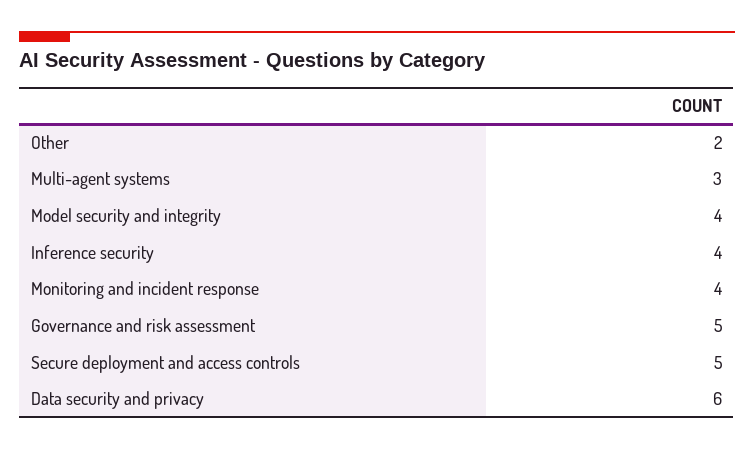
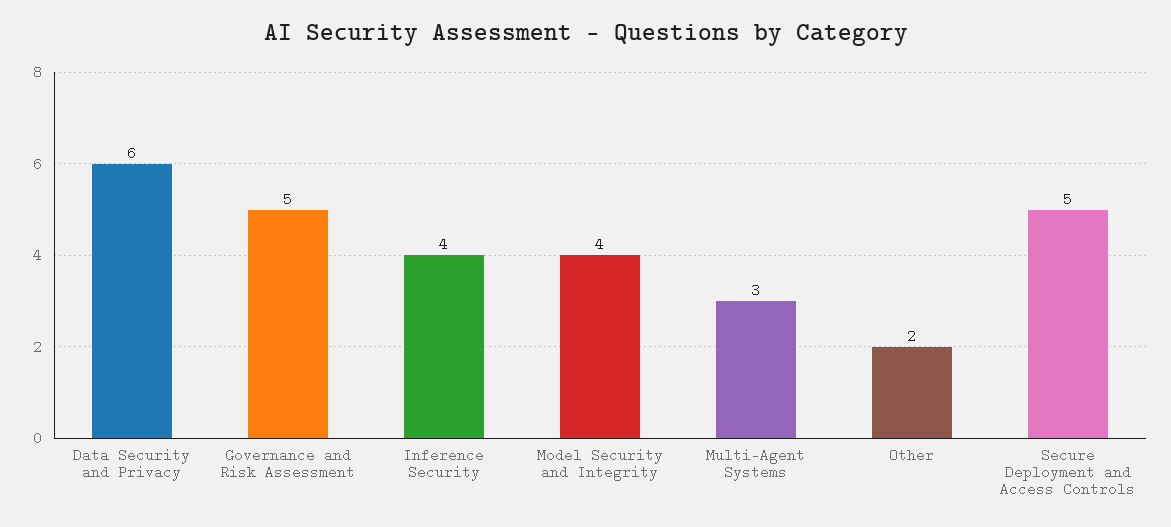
Monitoring and incident response: 4 -> none

